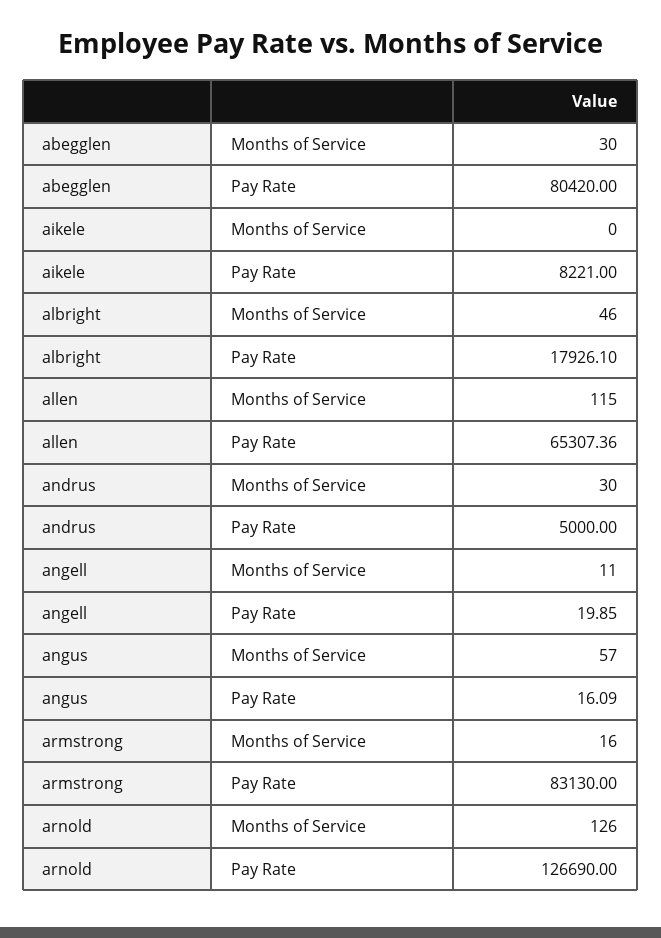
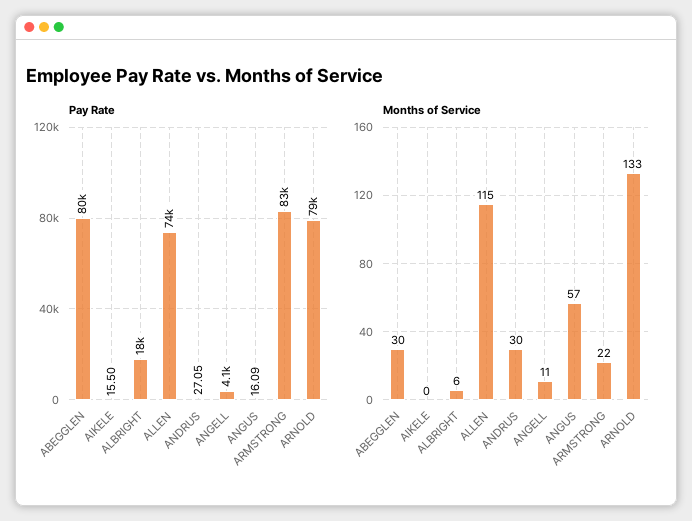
Pay Rate, aikele: 8221 -> 15.5
Months of Service, albright: 46 -> 6
Pay Rate, allen: 65307.36 -> 74000
Pay Rate, andrus: 5000 -> 27.05
Pay Rate, angell: 19.85 -> 4100
Months of Service, armstrong: 16 -> 22
Months of Service, arnold: 126 -> 133
Pay Rate, arnold: 126690 -> 79000

